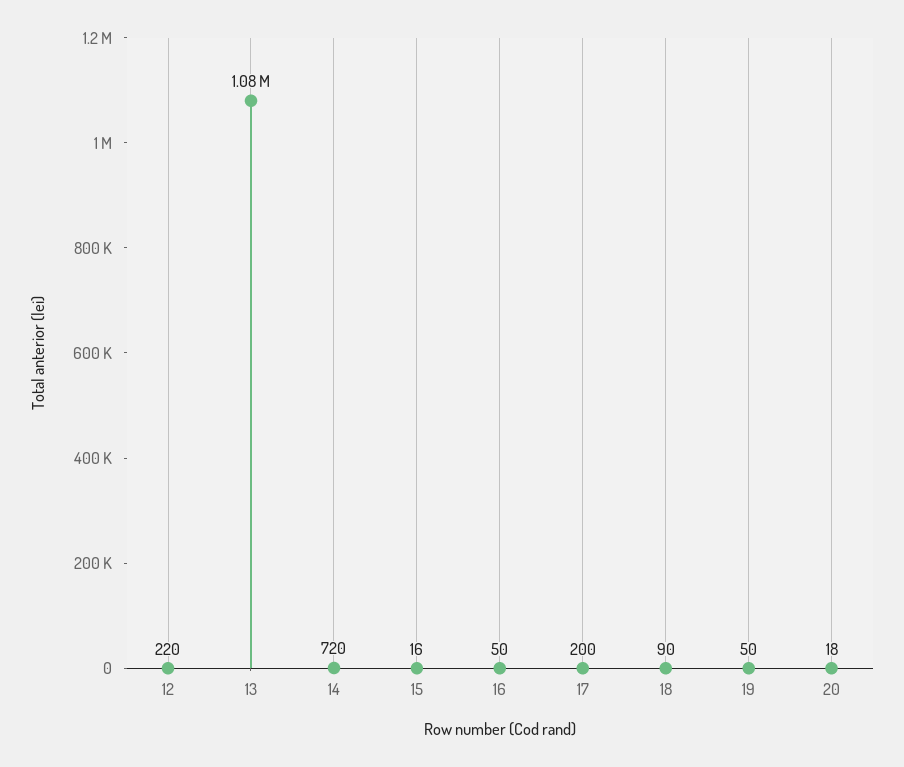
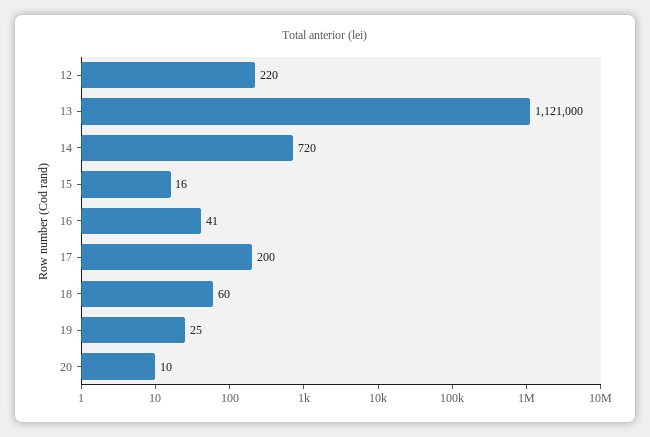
13: 1080000 -> 1121000
16: 50 -> 41
18: 90 -> 60
19: 50 -> 25
20: 18 -> 10

